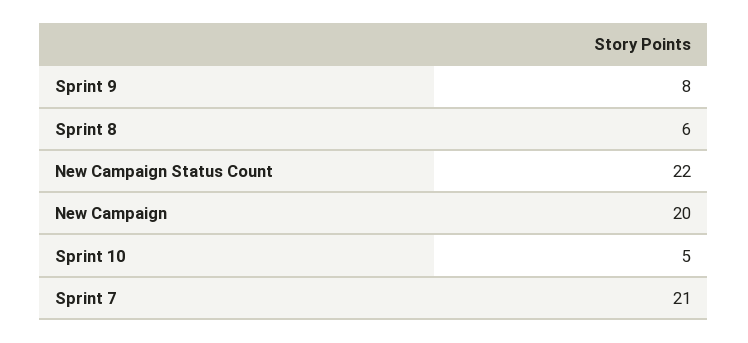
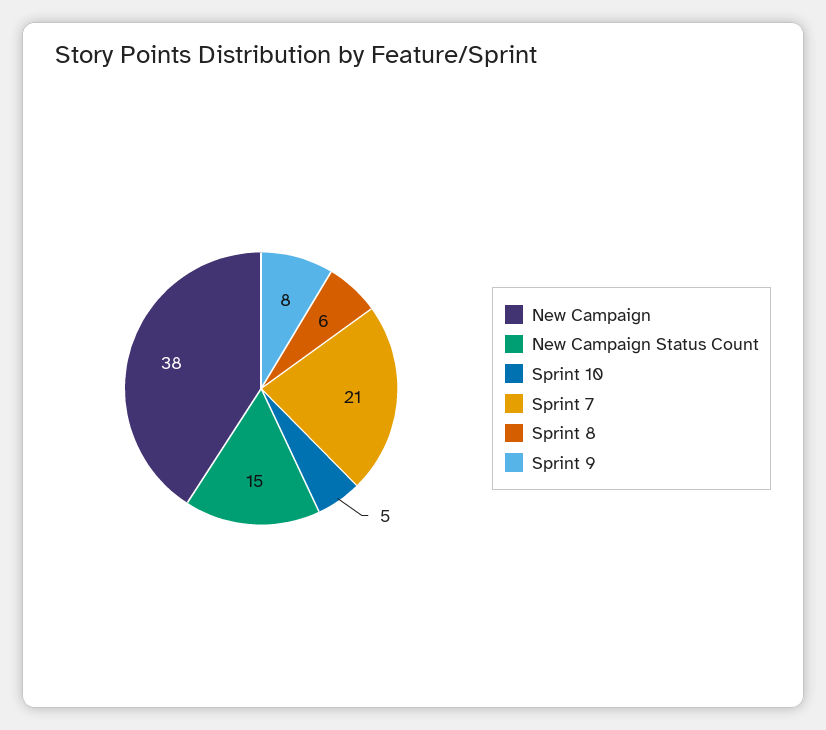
New Campaign Status Count: 22 -> 15
New Campaign: 20 -> 38

